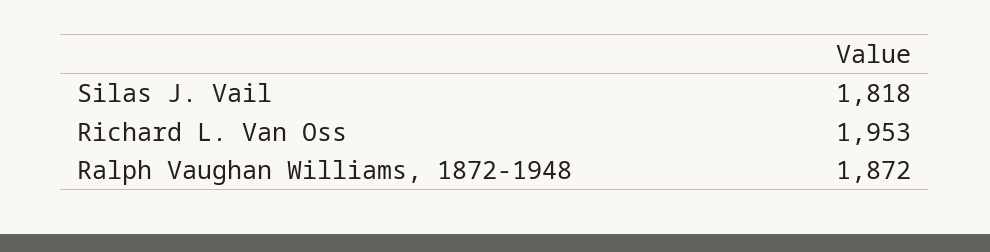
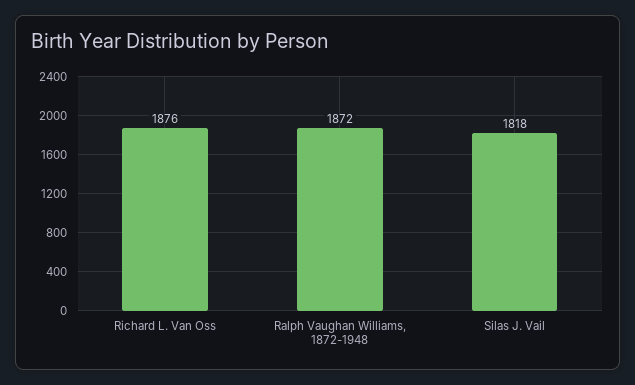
Richard L. Van Oss: 1953 -> 1876

